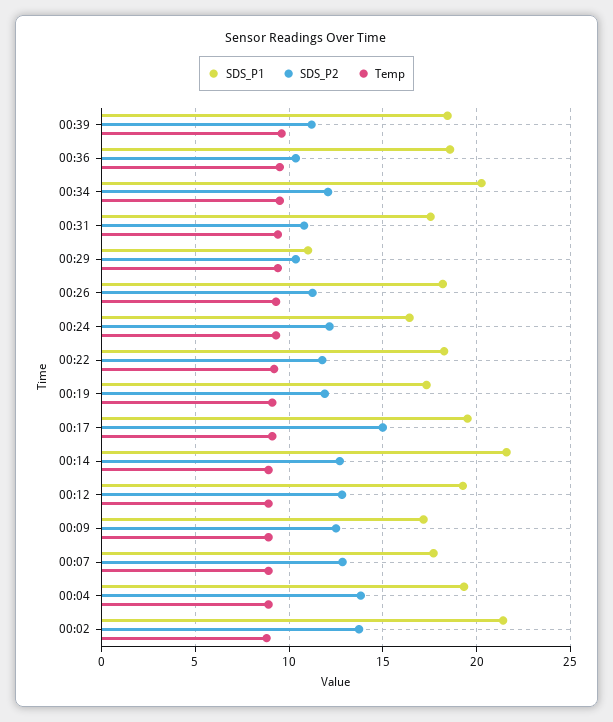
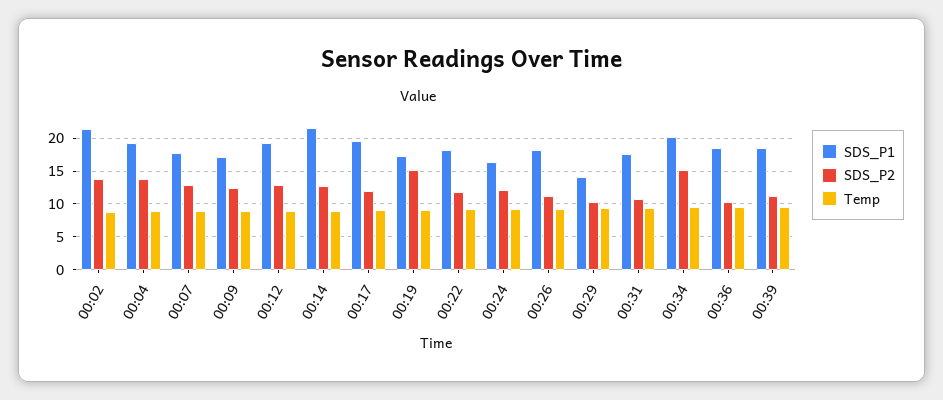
SDS_P2, 00:34: 12 -> 15
SDS_P1, 00:29: 11 -> 14
SDS_P2, 00:19: 12 -> 15
SDS_P2, 00:17: 15 -> 12

